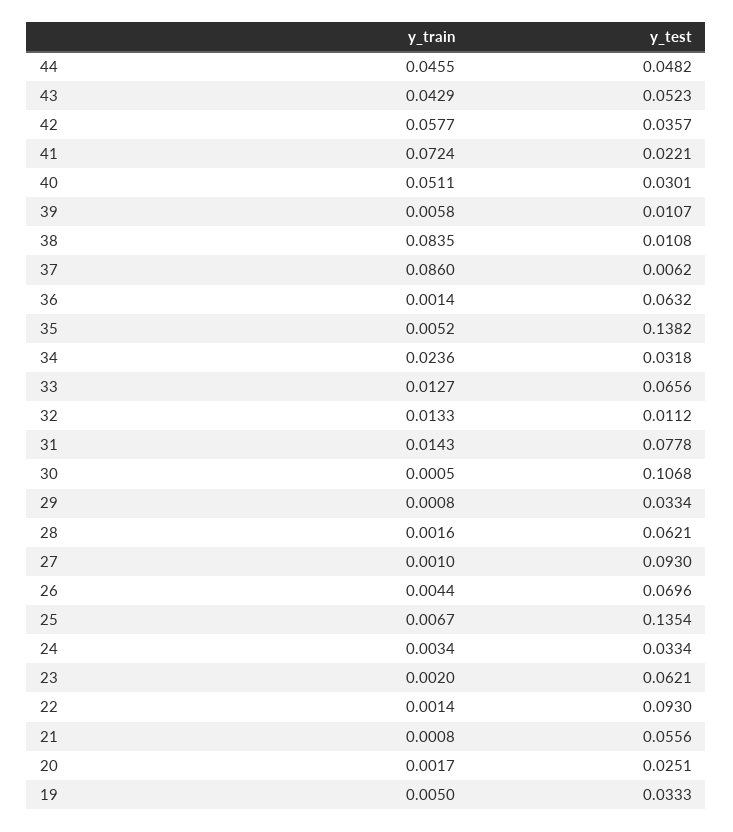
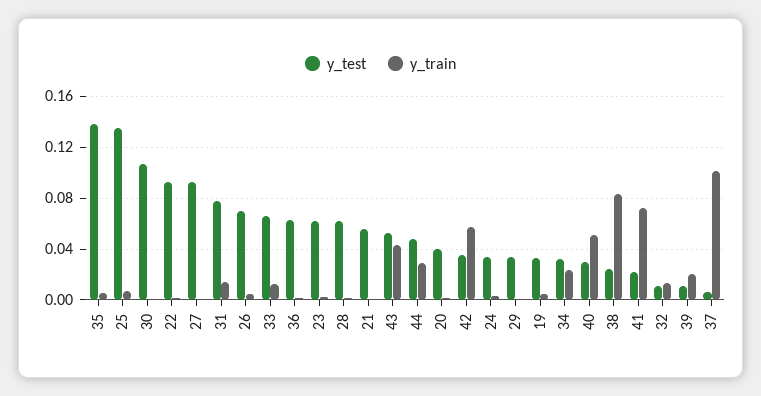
y_train, 44: 0.0455 -> 0.03
y_train, 39: 0.0058 -> 0.02
y_test, 38: 0.0108 -> 0.025
y_train, 37: 0.086 -> 0.1
y_test, 20: 0.0251 -> 0.04

